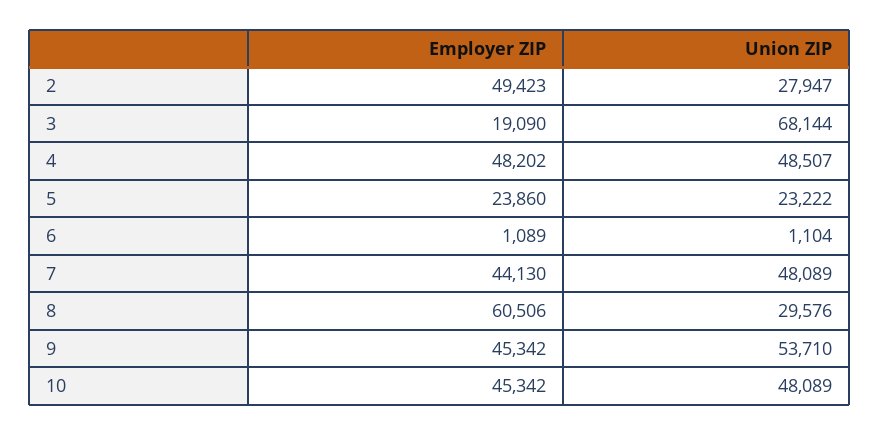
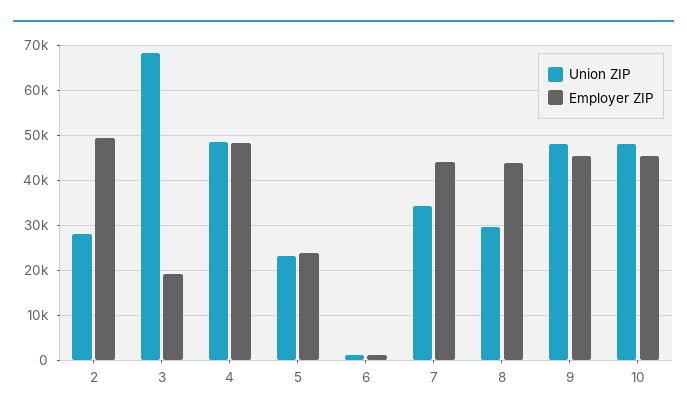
Union ZIP, 7: 48089 -> 34000
Employer ZIP, 8: 60506 -> 44000
Union ZIP, 9: 53710 -> 48000

